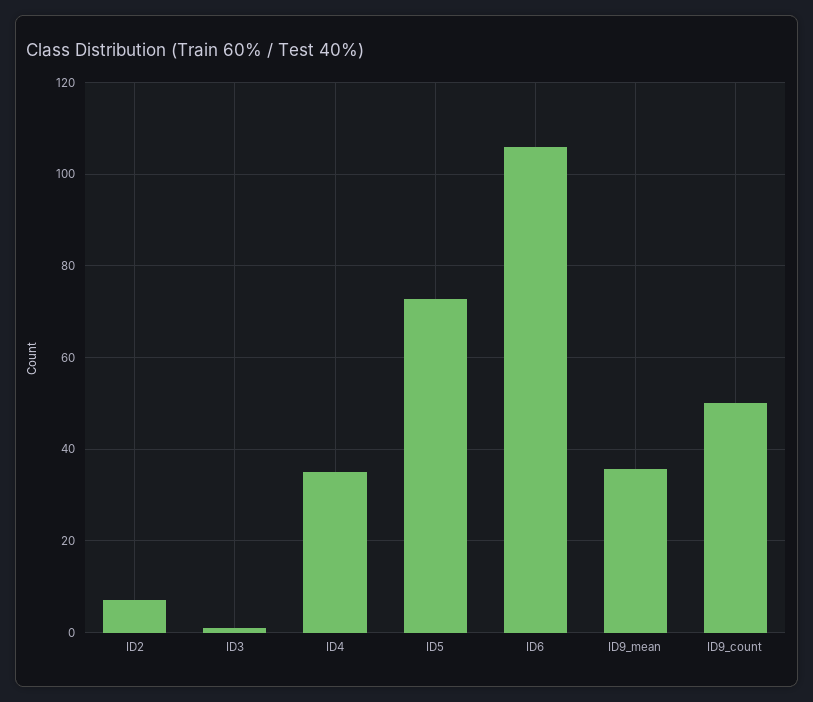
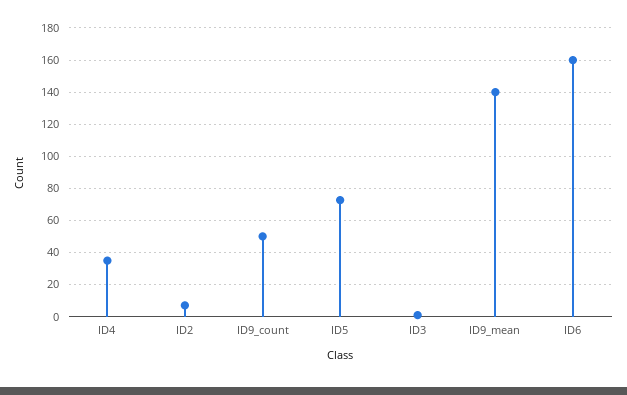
ID6: 106 -> 160
ID9_mean: 36 -> 140

